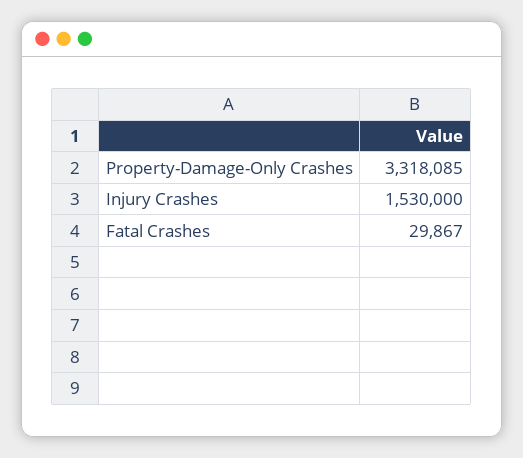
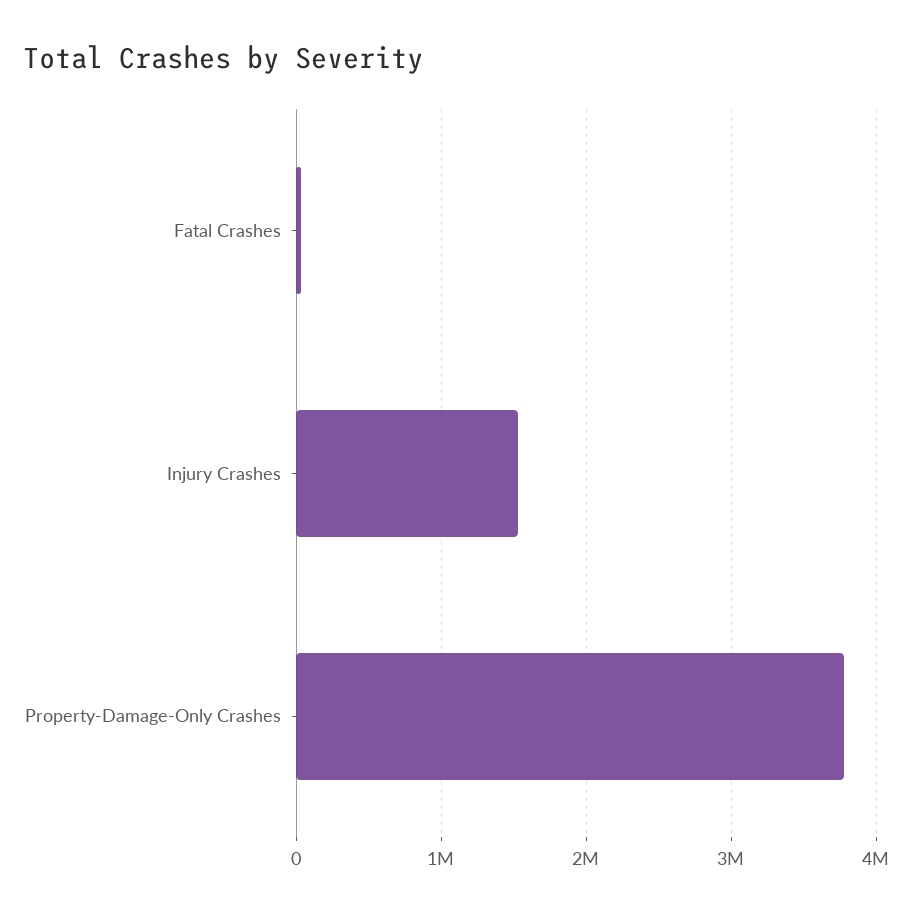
Property-Damage-Only Crashes: 3318085 -> 3800000

